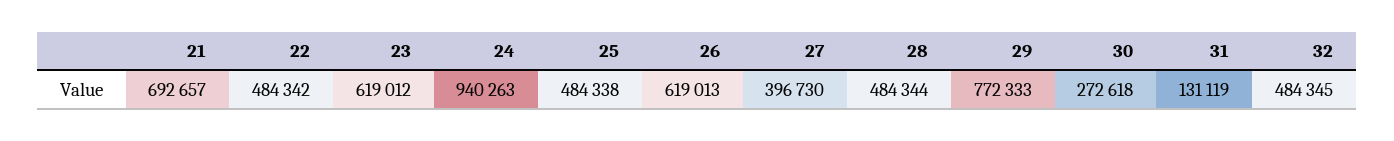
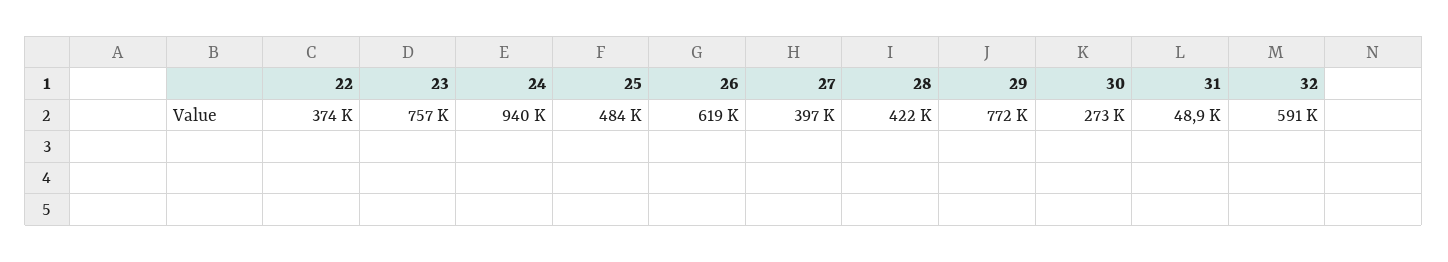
21: 692657 -> none
22: 484342 -> 374000
23: 619012 -> 757000
28: 484344 -> 422000
31: 131119 -> 48900
32: 484345 -> 591000

